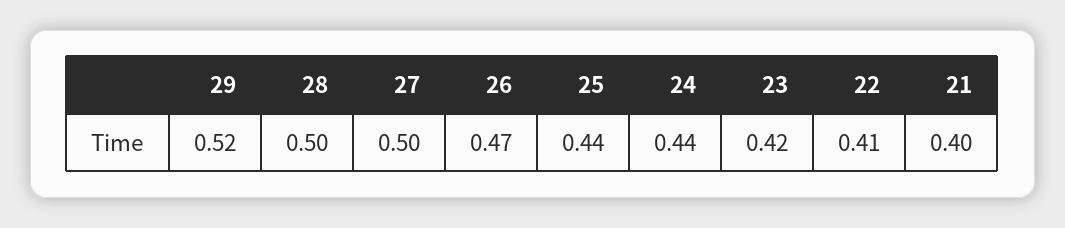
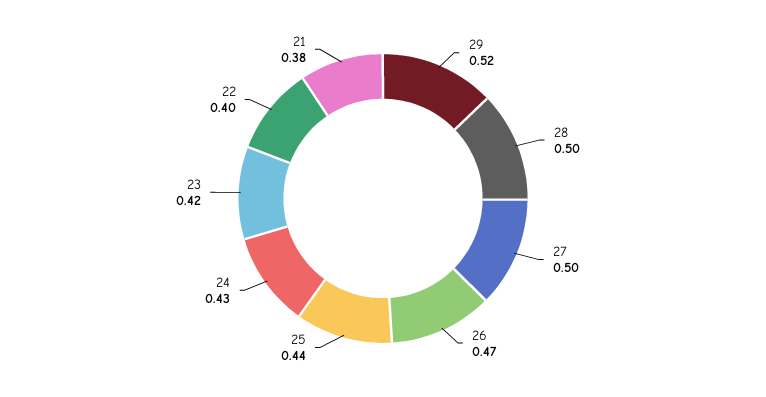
24: 0.44 -> 0.43
22: 0.41 -> 0.4
21: 0.4 -> 0.38

